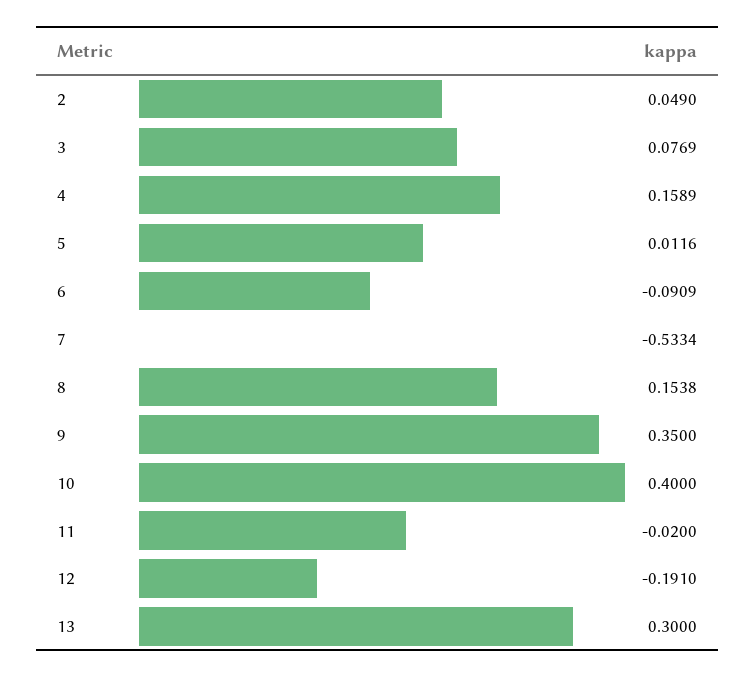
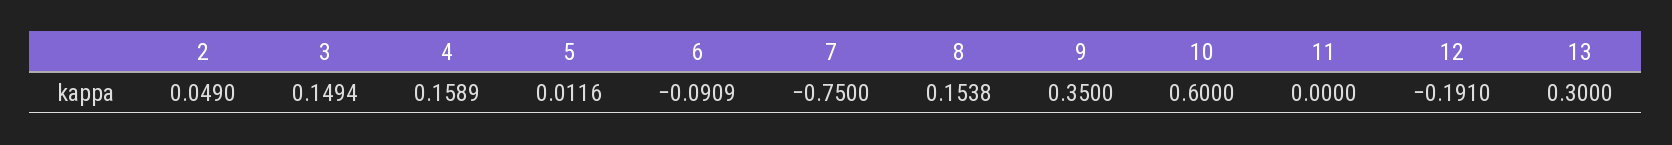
3: 0.0769 -> 0.1494
7: -0.5334 -> -0.75
10: 0.4 -> 0.6
11: -0.02 -> 0

